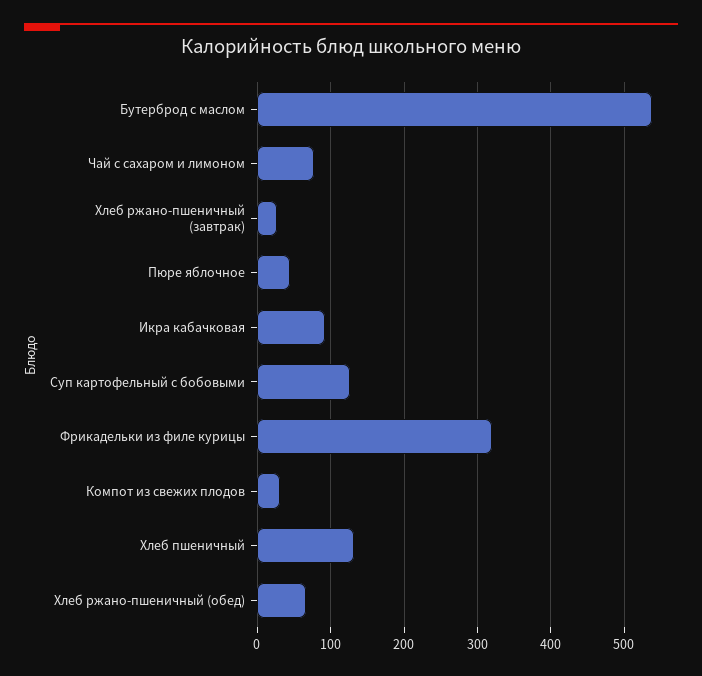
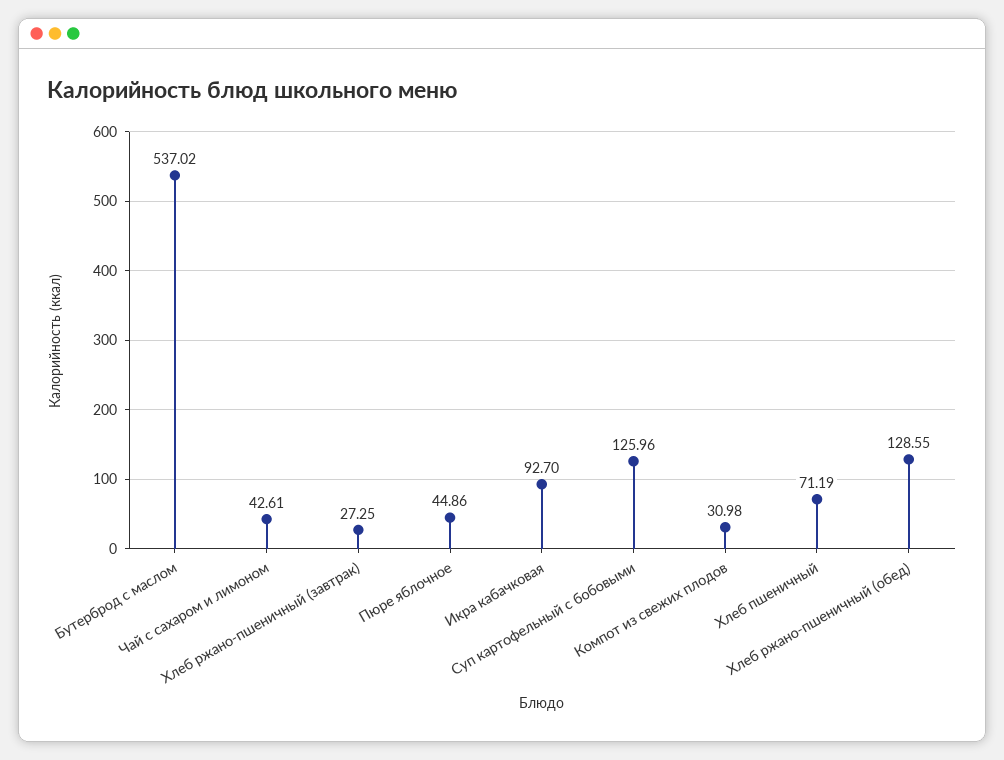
Чай с сахаром и лимоном: 80 -> 42.61
Фрикадельки из филе курицы: 320 -> none
Хлеб пшеничный: 130 -> 71.19
Хлеб ржано-пшеничный (обед): 70 -> 128.55

